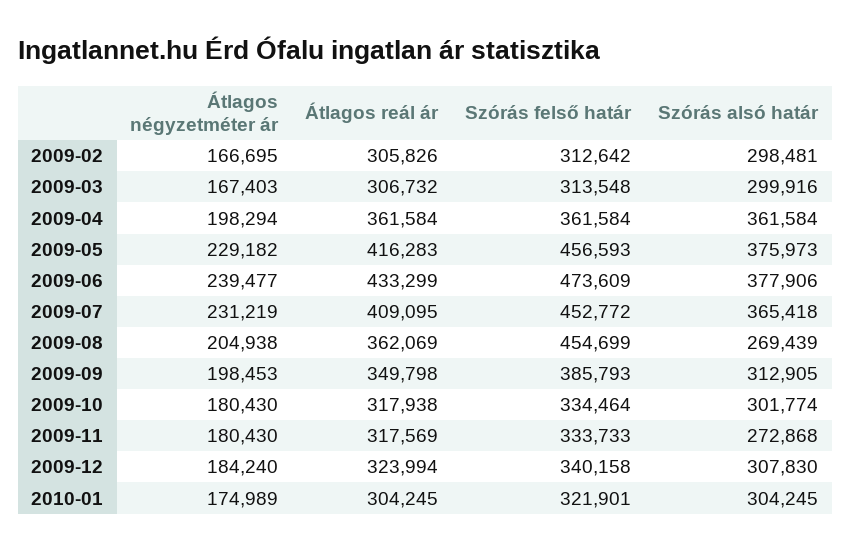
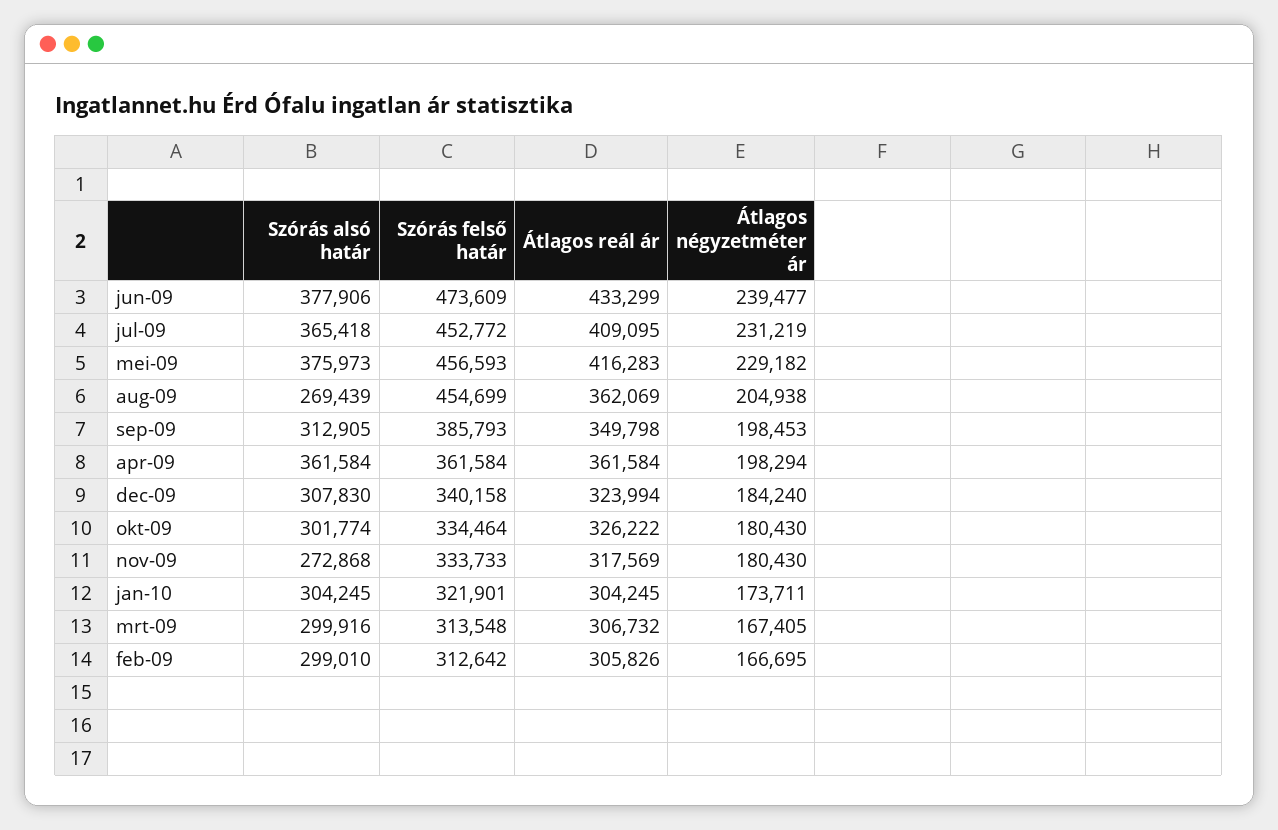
Szórás alsó határ, 2009-02: 298481 -> 299010
Átlagos négyzetméter ár, 2009-03: 167403 -> 167405
Átlagos reál ár, 2009-10: 317938 -> 326222
Átlagos négyzetméter ár, 2010-01: 174989 -> 173711

